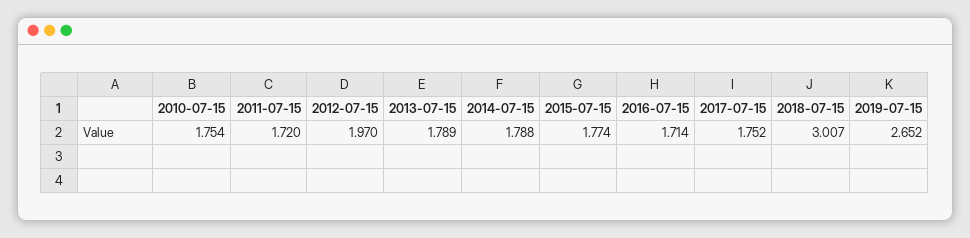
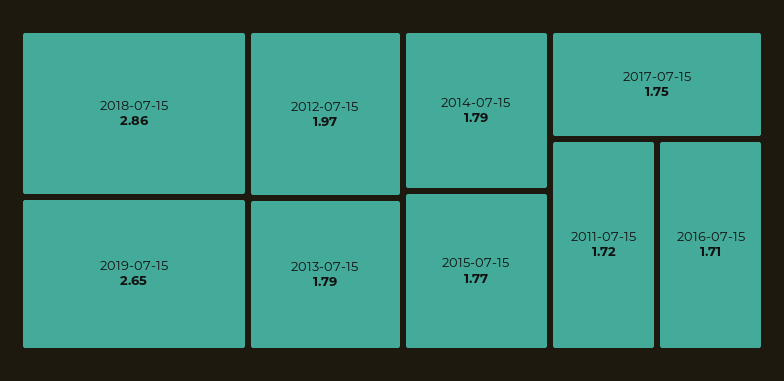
2010-07-15: 1.754 -> none
2018-07-15: 3.007 -> 2.86

